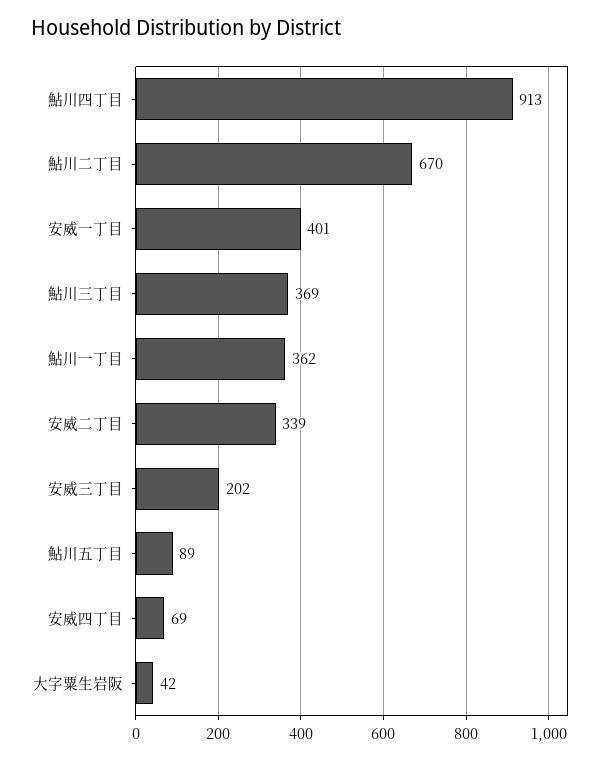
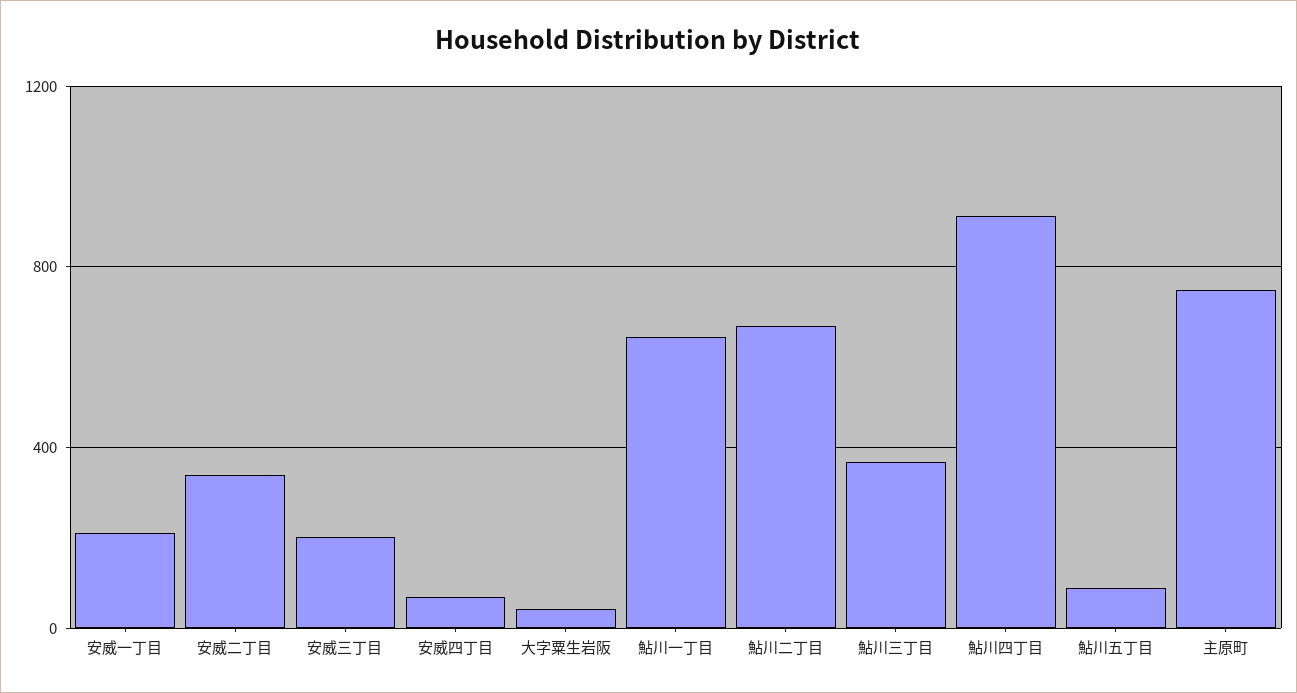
安威一丁目: 401 -> 200
鮎川一丁目: 362 -> 650
主原町: none -> 750

